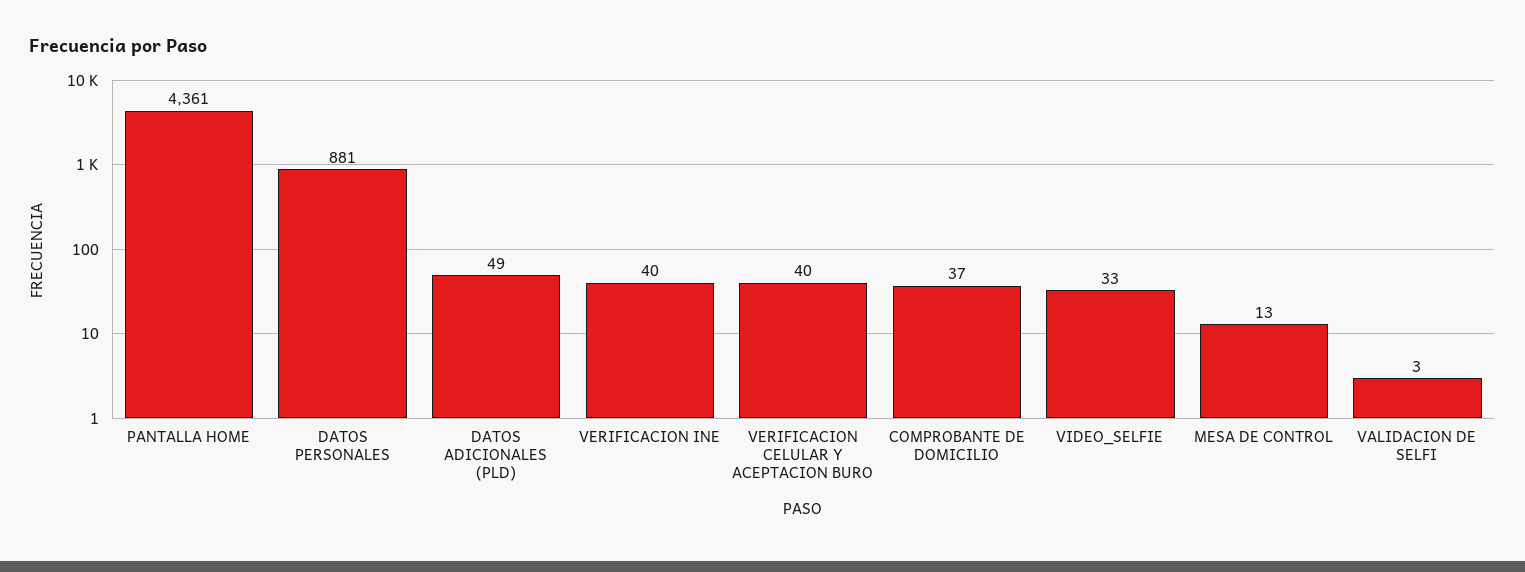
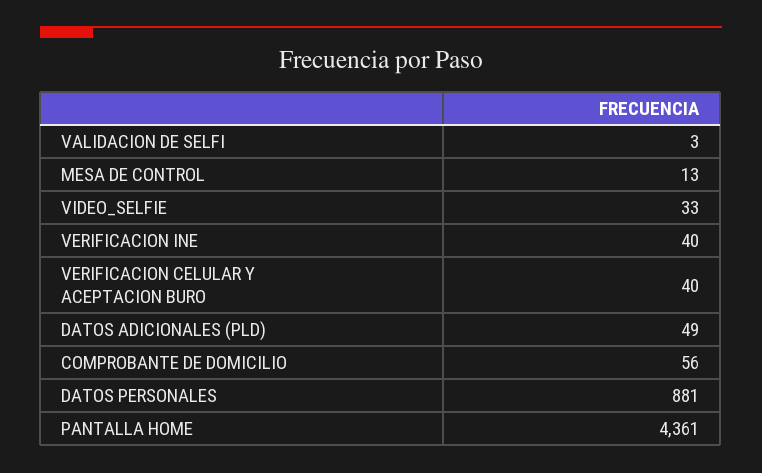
COMPROBANTE DE DOMICILIO: 37 -> 56

